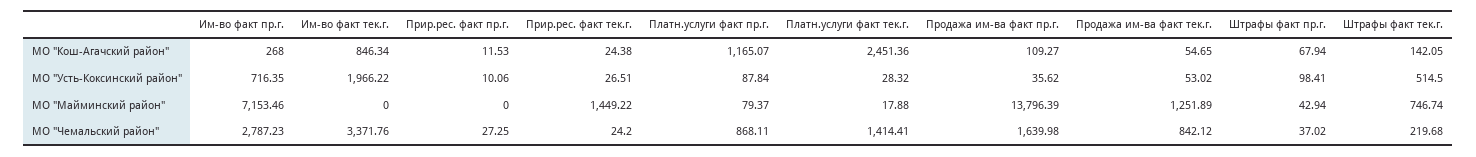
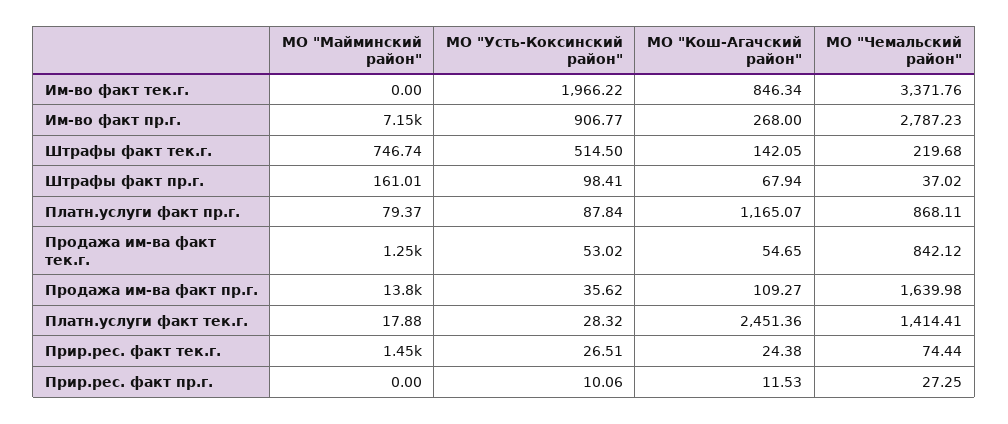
Им-во факт пр.г., МО "Усть-Коксинский район": 716.35 -> 906.77
Штрафы факт пр.г., МО "Майминский район": 42.94 -> 161.01
Прир.рес. факт тек.г., МО "Чемальский район": 24.2 -> 74.44

